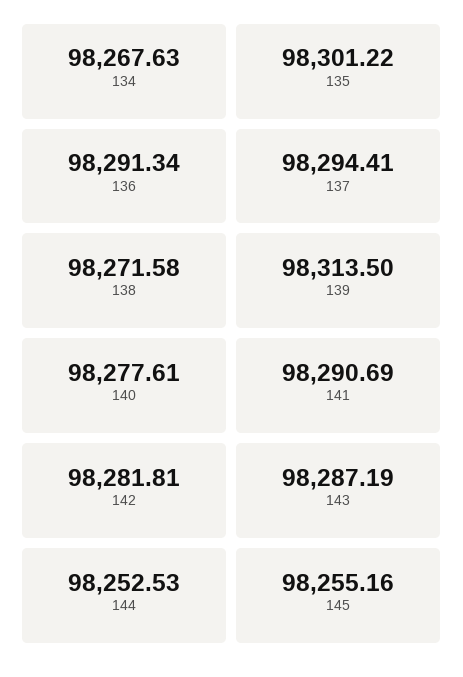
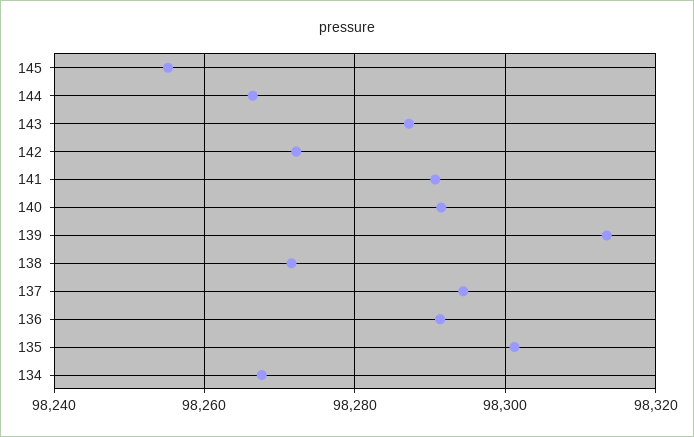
140: 98277.61 -> 98292
142: 98281.81 -> 98272
144: 98252.53 -> 98266

